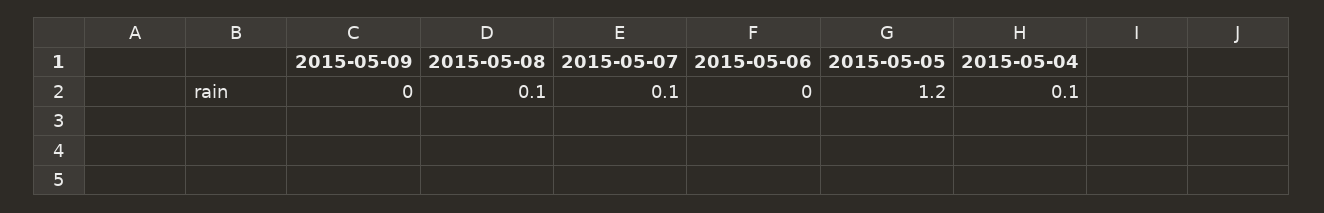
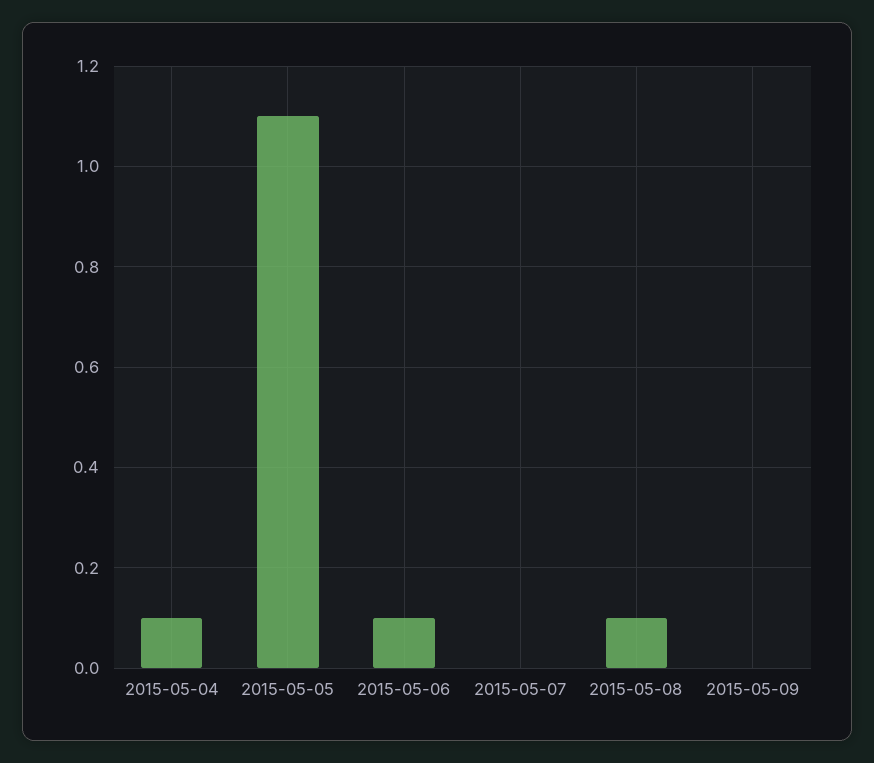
2015-05-07: 0.1 -> 0
2015-05-06: 0 -> 0.1
2015-05-05: 1.2 -> 1.1

